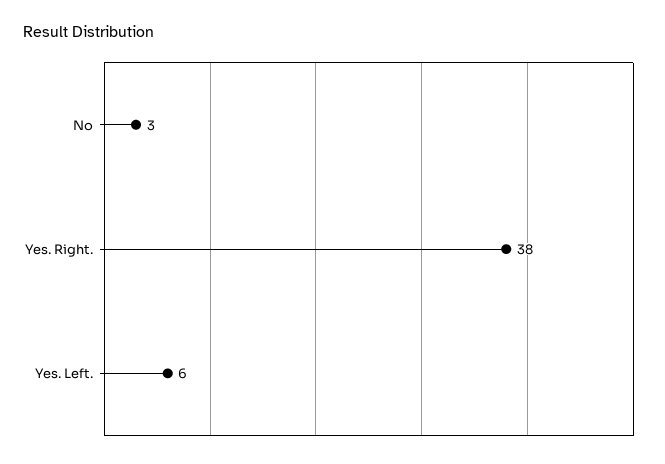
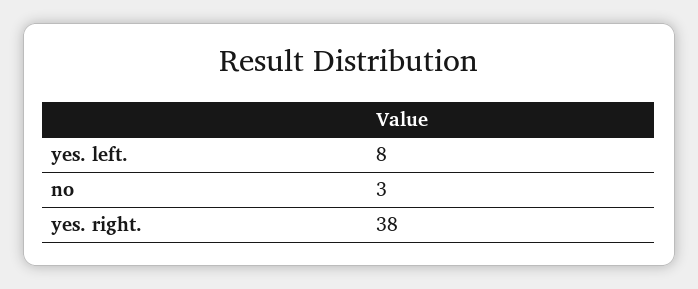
Yes. Left.: 6 -> 8

